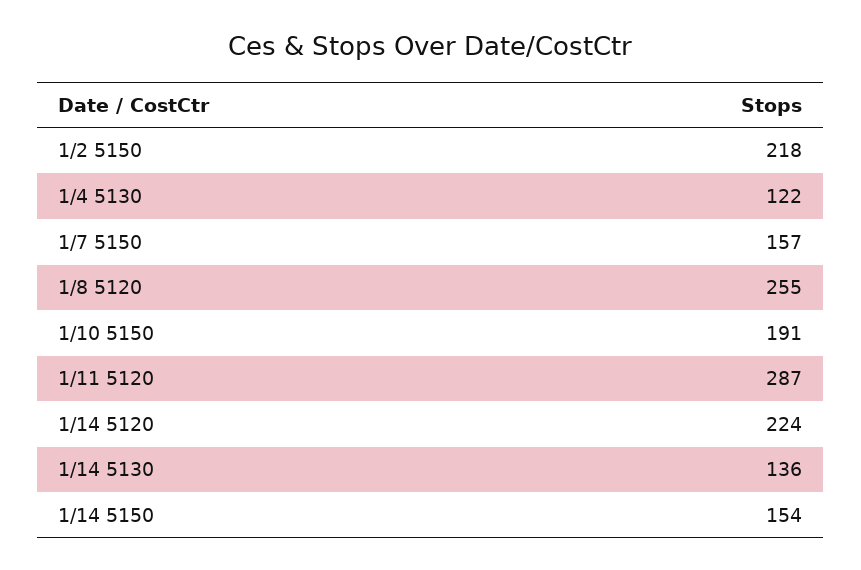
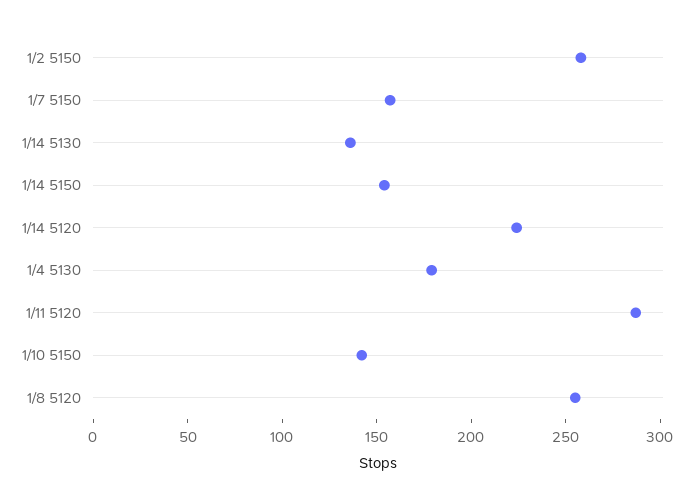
1/2 5150: 218 -> 260
1/4 5130: 122 -> 180
1/10 5150: 191 -> 140

